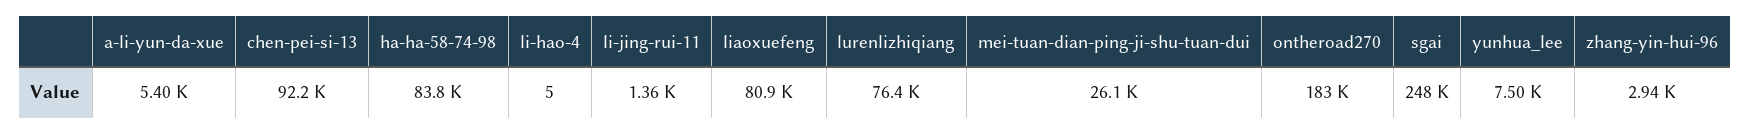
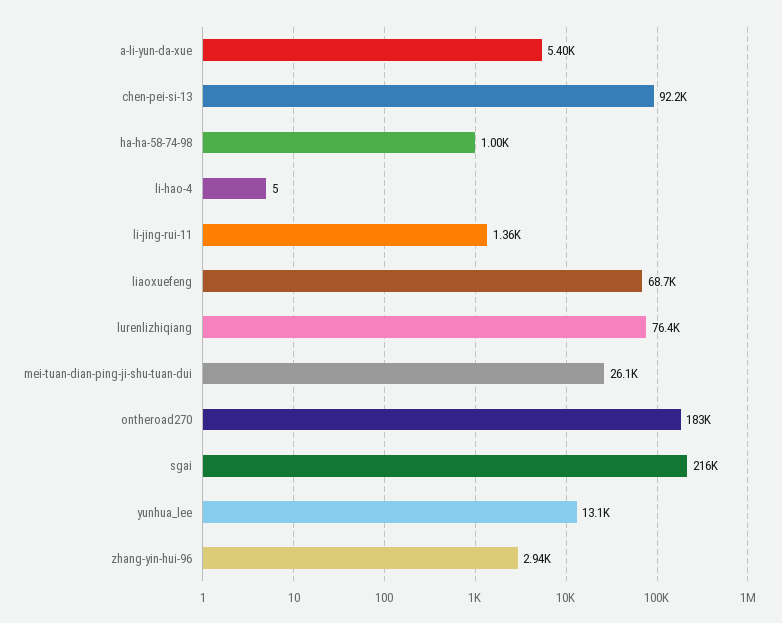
ha-ha-58-74-98: 83800 -> 1000
liaoxuefeng: 80900 -> 68700
sgai: 248000 -> 216000
yunhua_lee: 7500 -> 13100

